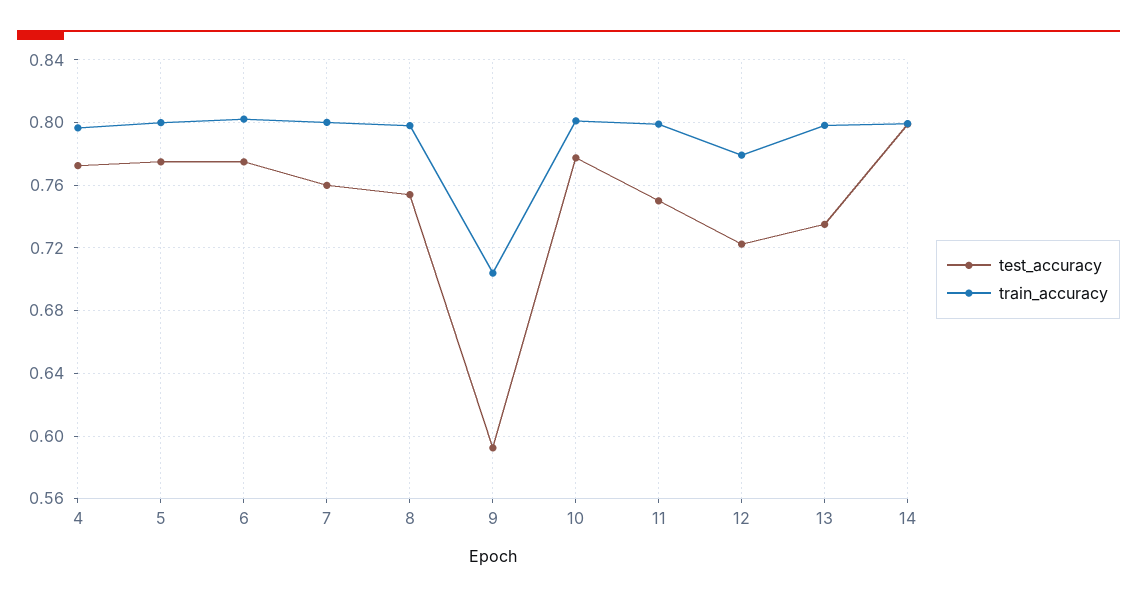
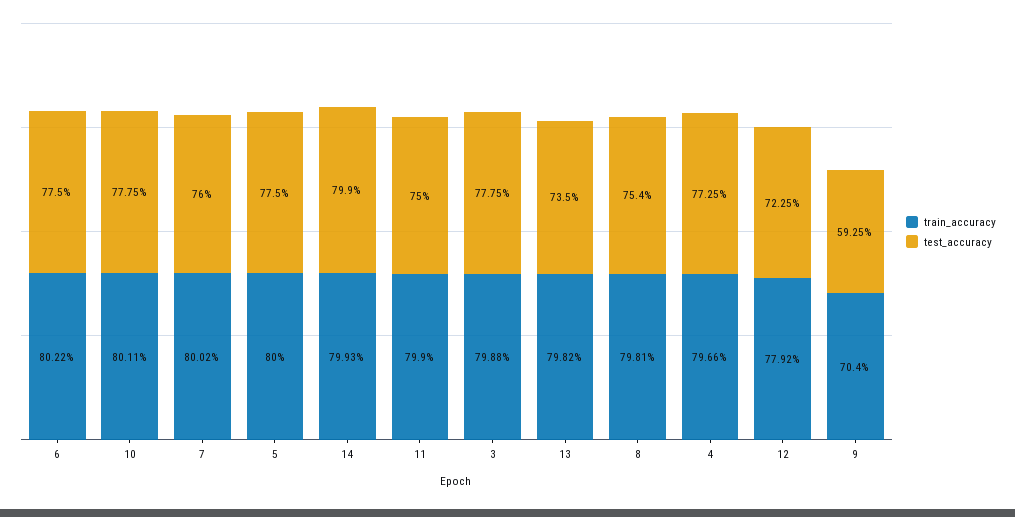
train_accuracy, 3: none -> 0.7988
test_accuracy, 3: none -> 0.7775

